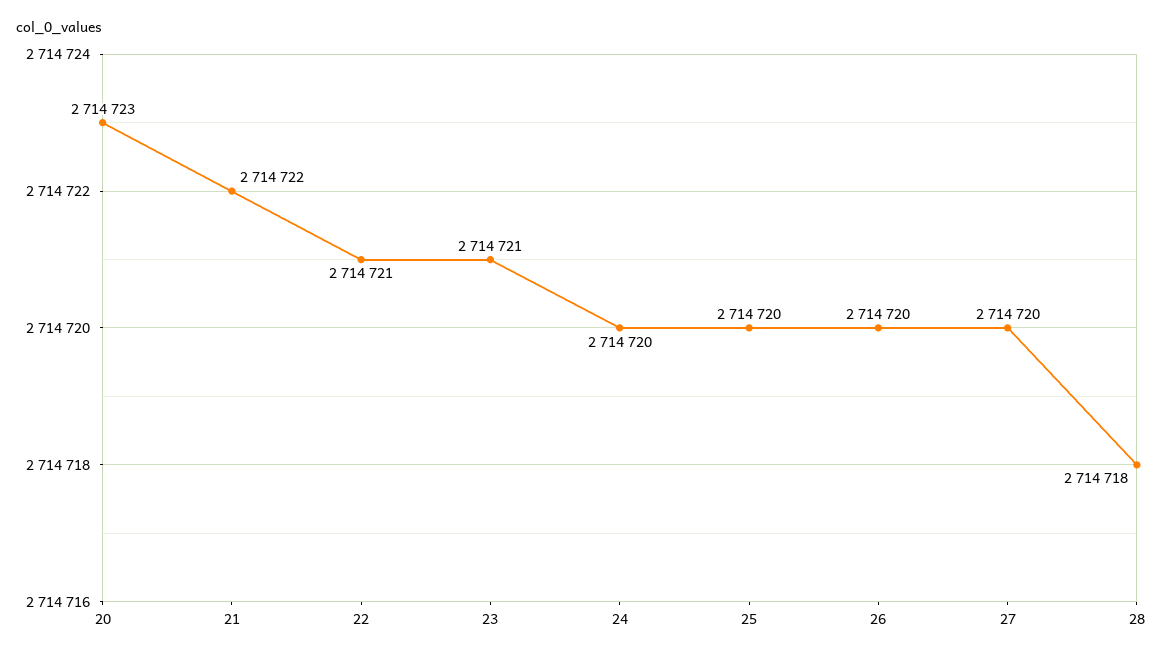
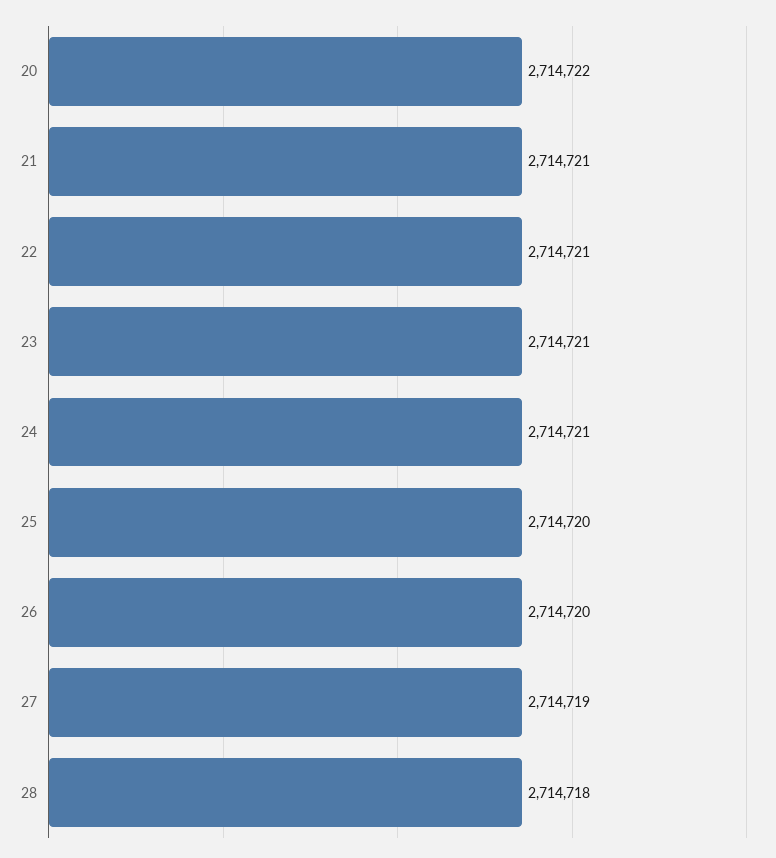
20: 2714723 -> 2714722
21: 2714722 -> 2714721
24: 2714720 -> 2714721
27: 2714720 -> 2714719

